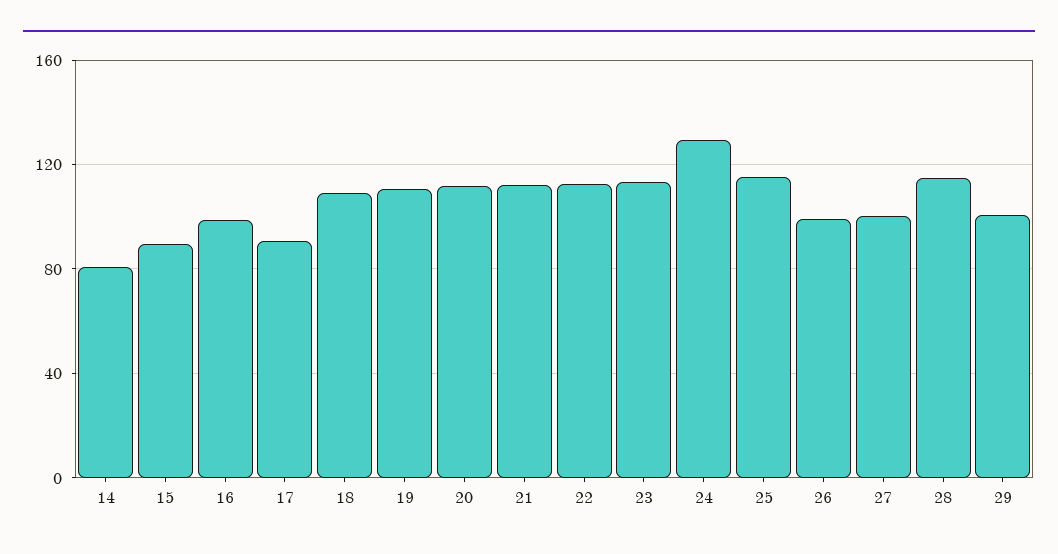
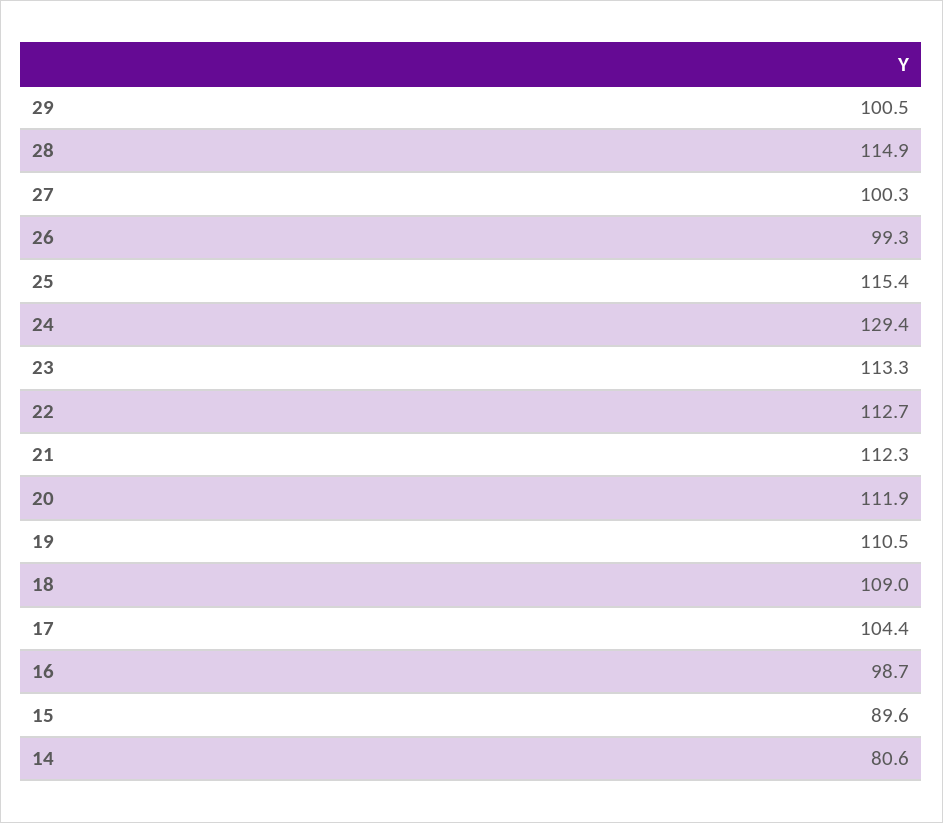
17: 90 -> 104.4

